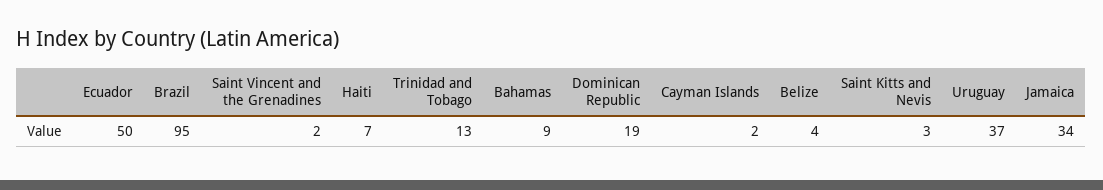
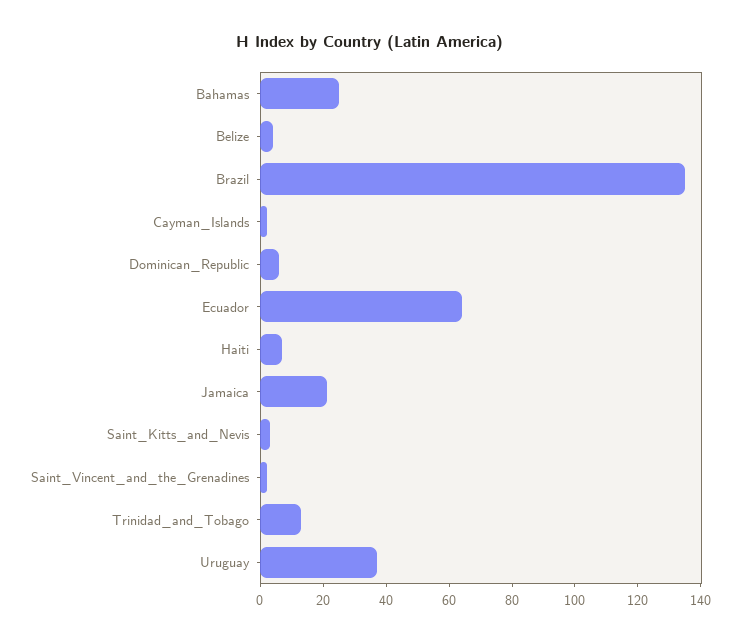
Ecuador: 50 -> 65
Brazil: 95 -> 135
Bahamas: 9 -> 25
Dominican Republic: 19 -> 5
Jamaica: 34 -> 20

